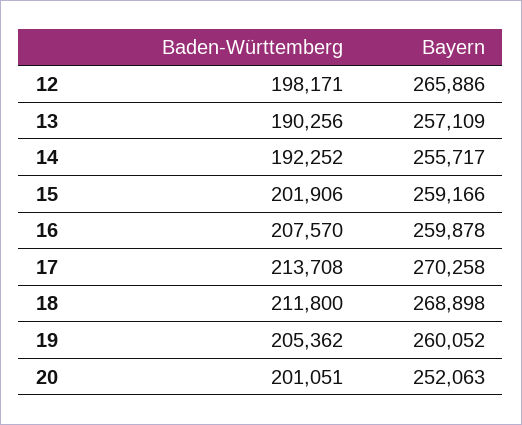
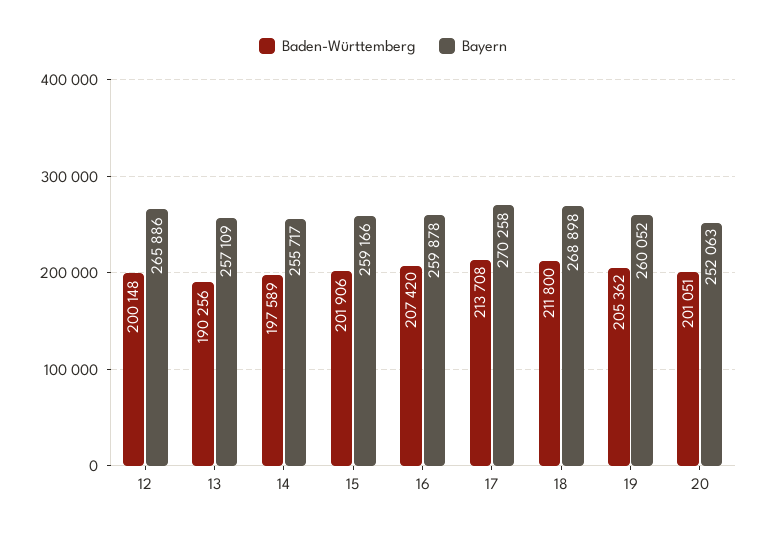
Baden-Württemberg, 12: 198171 -> 200148
Baden-Württemberg, 14: 192252 -> 197589
Baden-Württemberg, 16: 207570 -> 207420

